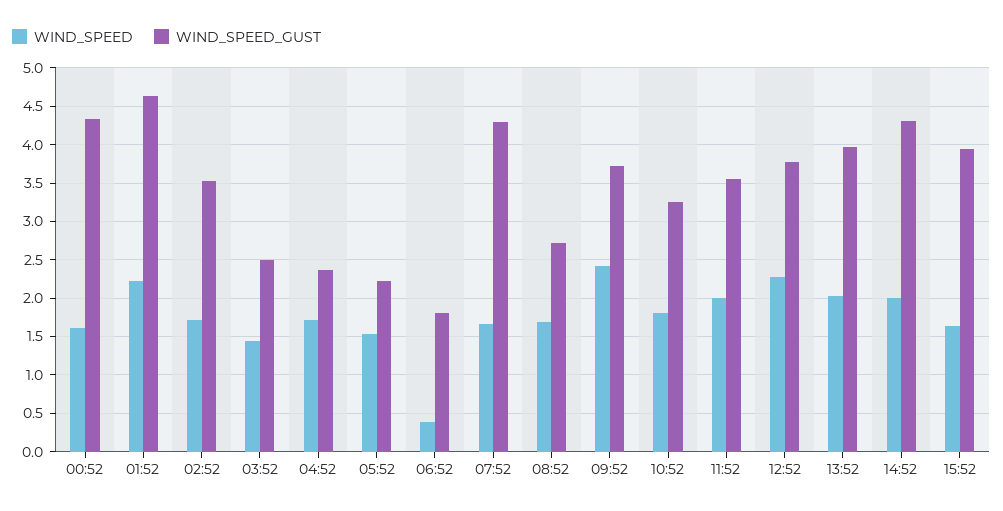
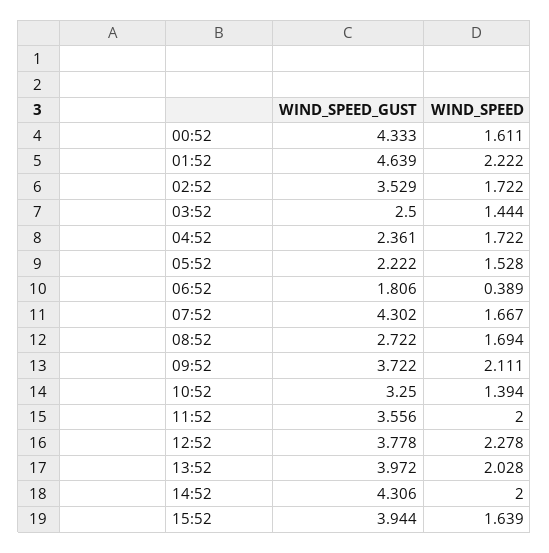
WIND_SPEED, 09:52: 2.4 -> 2.111
WIND_SPEED, 10:52: 1.8 -> 1.394

